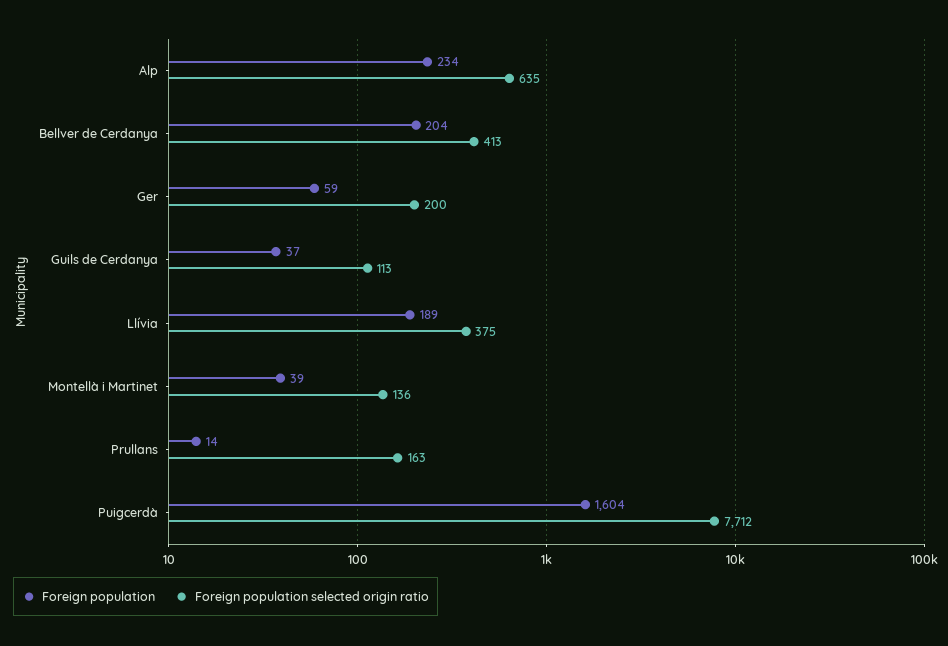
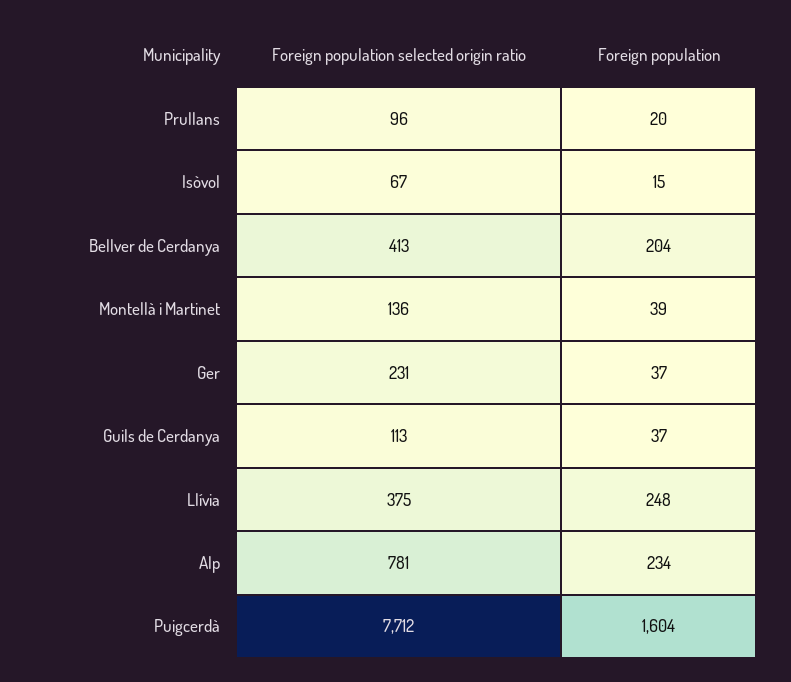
Foreign population selected origin ratio, Alp: 635 -> 781
Foreign population, Ger: 59 -> 37
Foreign population selected origin ratio, Ger: 200 -> 231
Foreign population, Llívia: 189 -> 248
Foreign population, Prullans: 14 -> 20
Foreign population selected origin ratio, Prullans: 163 -> 96
Foreign population selected origin ratio, Isòvol: none -> 67
Foreign population, Isòvol: none -> 15

